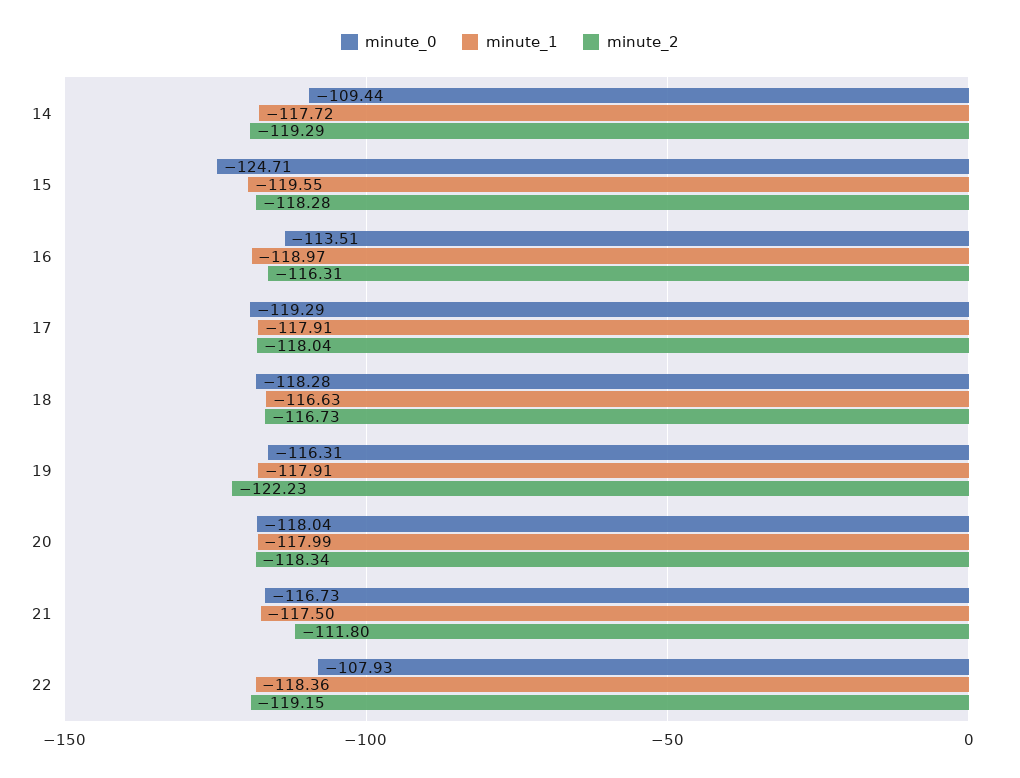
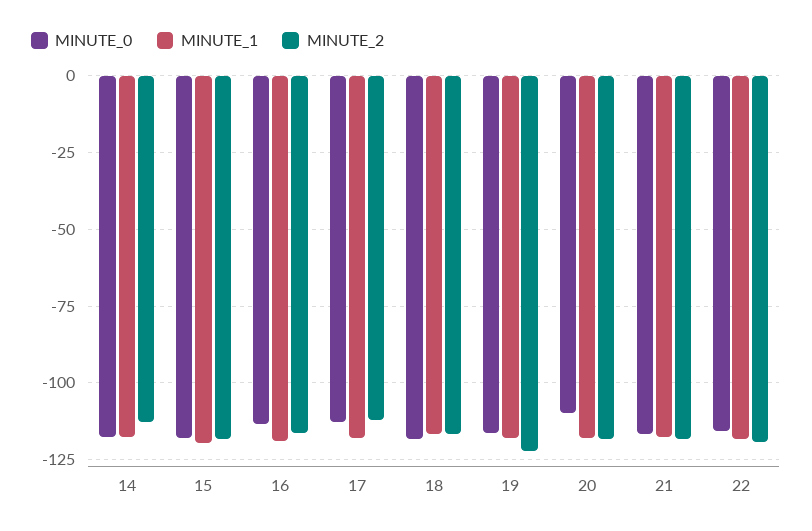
minute_0, 14: -109.44 -> -117.5
minute_2, 14: -119.29 -> -112.5
minute_0, 15: -124.71 -> -117.5
minute_0, 17: -119.29 -> -112.5
minute_2, 17: -118.04 -> -112.5
minute_0, 20: -118.04 -> -110
minute_2, 21: -111.8 -> -117.5
minute_0, 22: -107.93 -> -115

